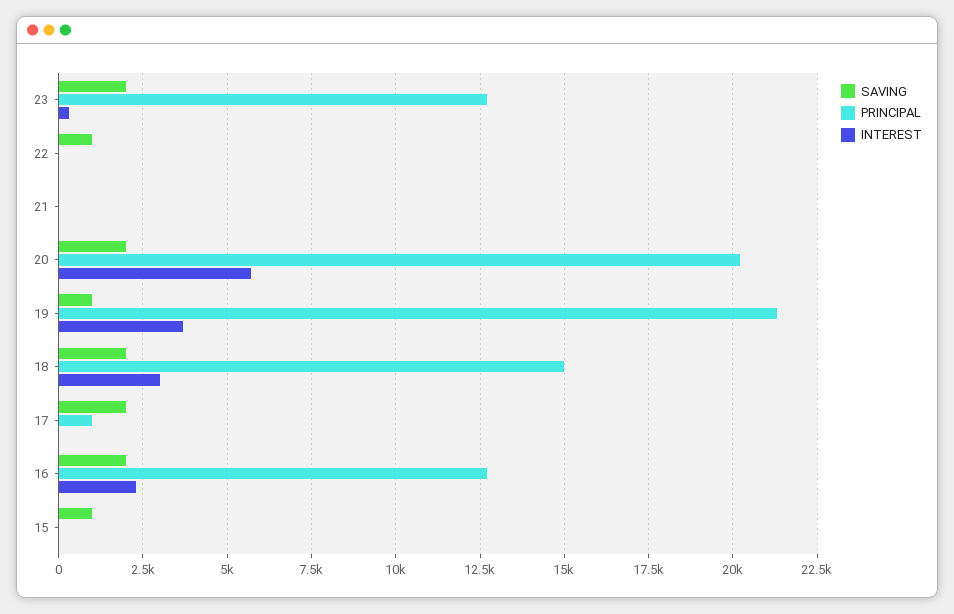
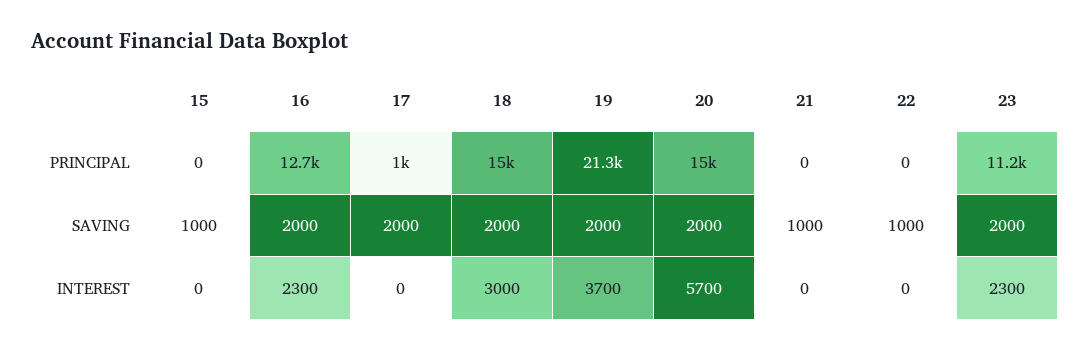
PRINCIPAL, 23: 12750 -> 11200
INTEREST, 23: 250 -> 2300
SAVING, 21: 0 -> 1000
PRINCIPAL, 20: 20250 -> 15000
SAVING, 19: 1000 -> 2000

